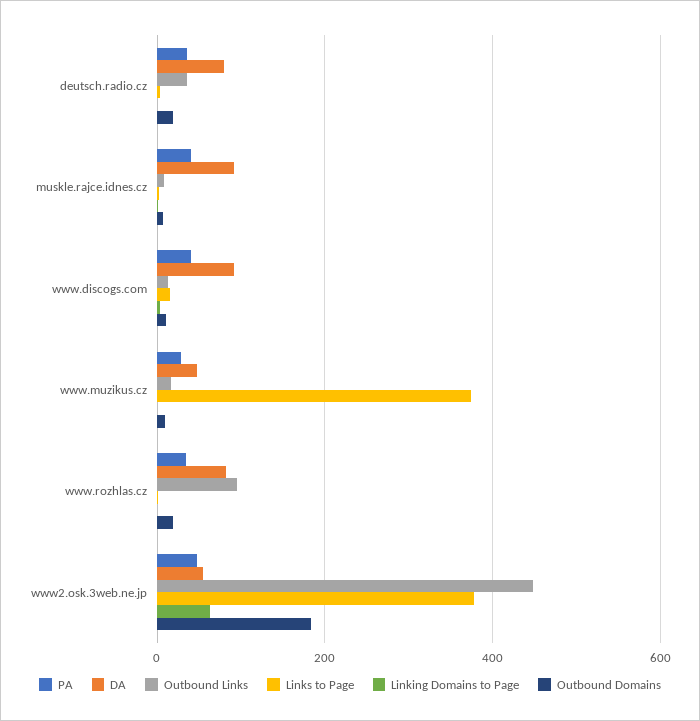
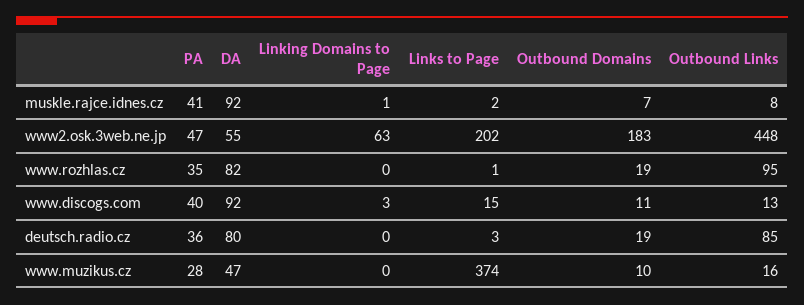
Outbound Links, deutsch.radio.cz: 40 -> 85
Links to Page, www2.osk.3web.ne.jp: 380 -> 202

